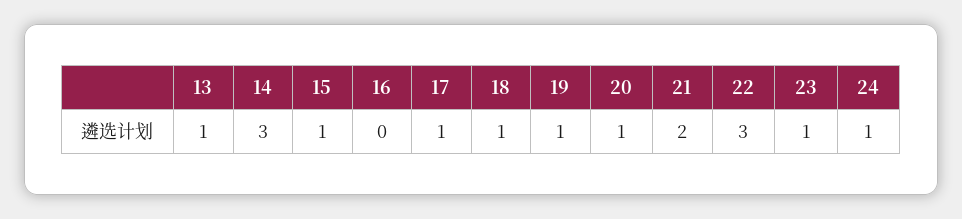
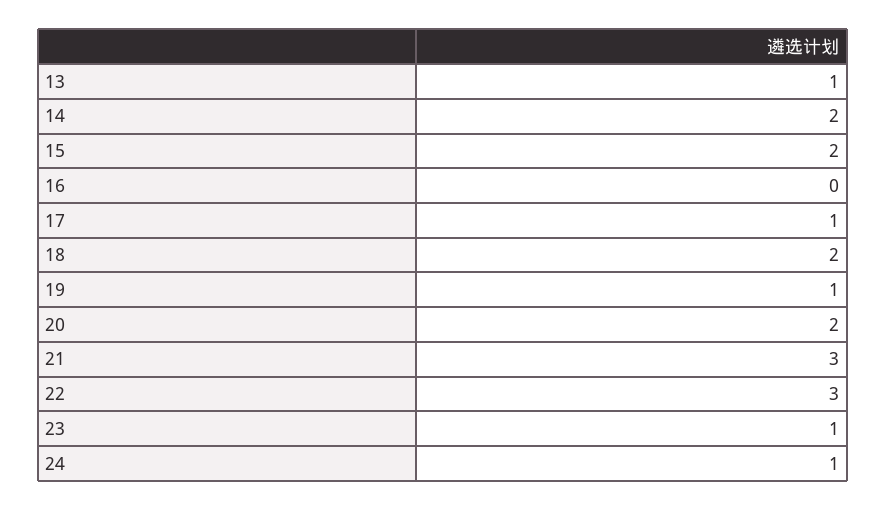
14: 3 -> 2
15: 1 -> 2
18: 1 -> 2
20: 1 -> 2
21: 2 -> 3

